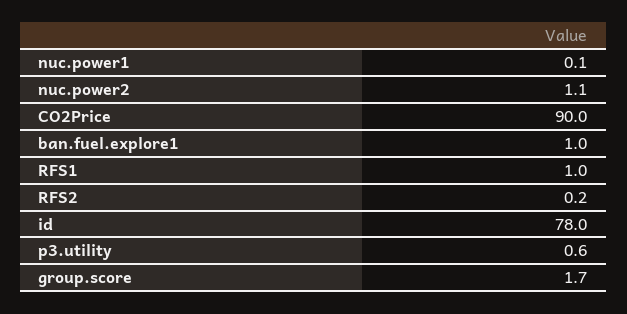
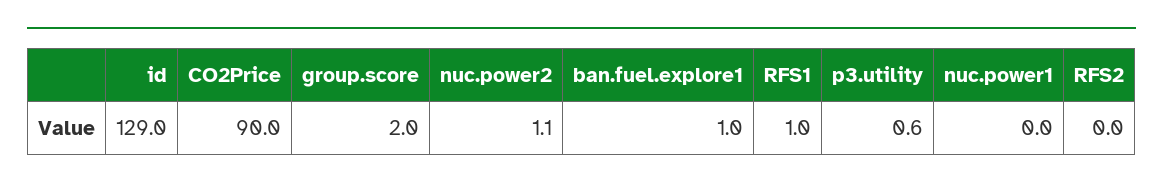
nuc.power1: 0.1 -> 0
RFS2: 0.2 -> 0
id: 78 -> 129
group.score: 1.7 -> 2

